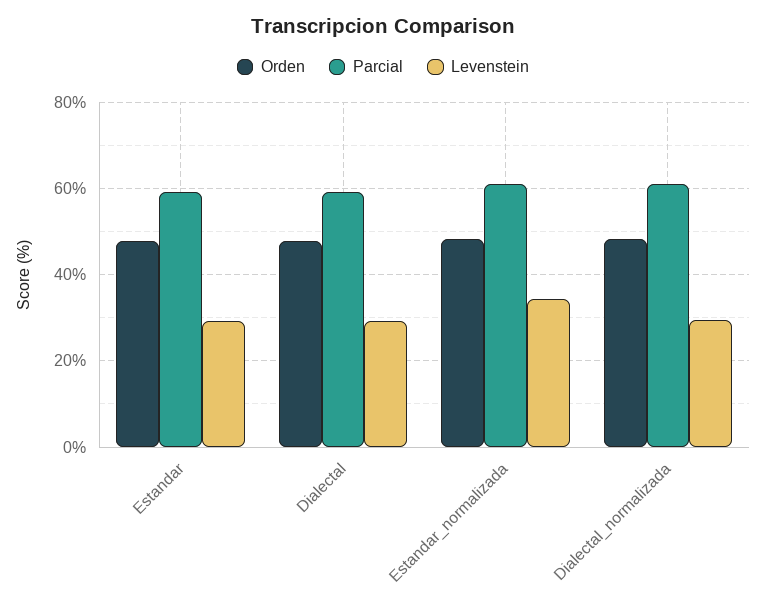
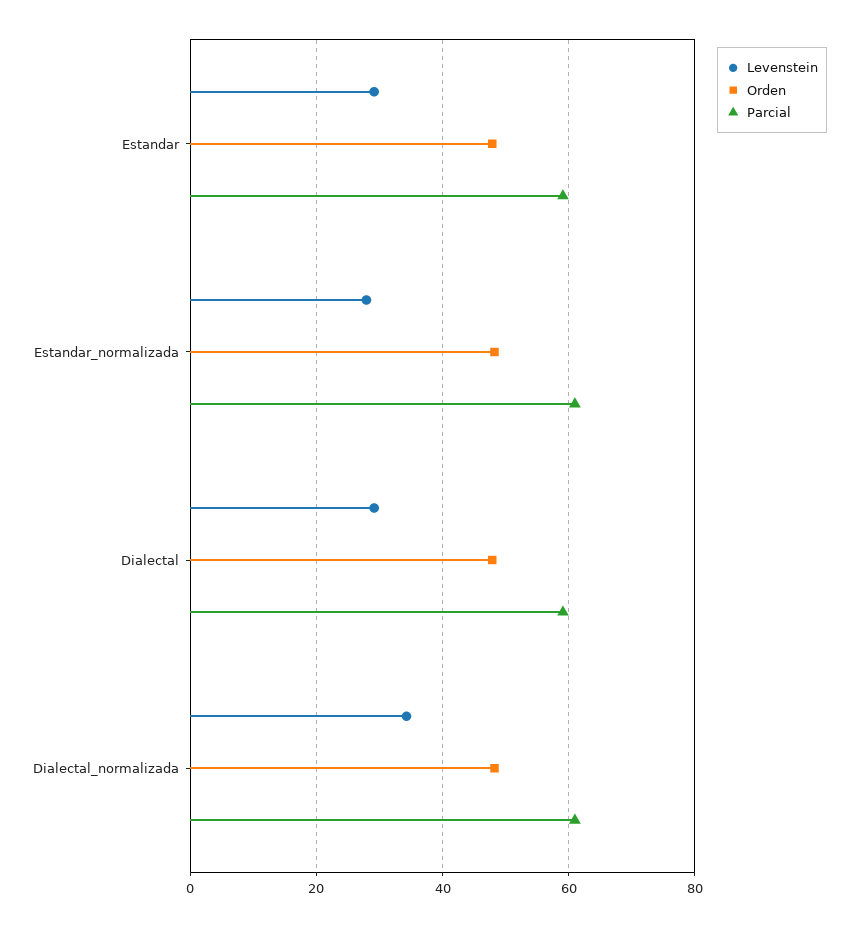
Levenstein, Estandar_normalizada: 34 -> 28
Levenstein, Dialectal_normalizada: 30 -> 34

